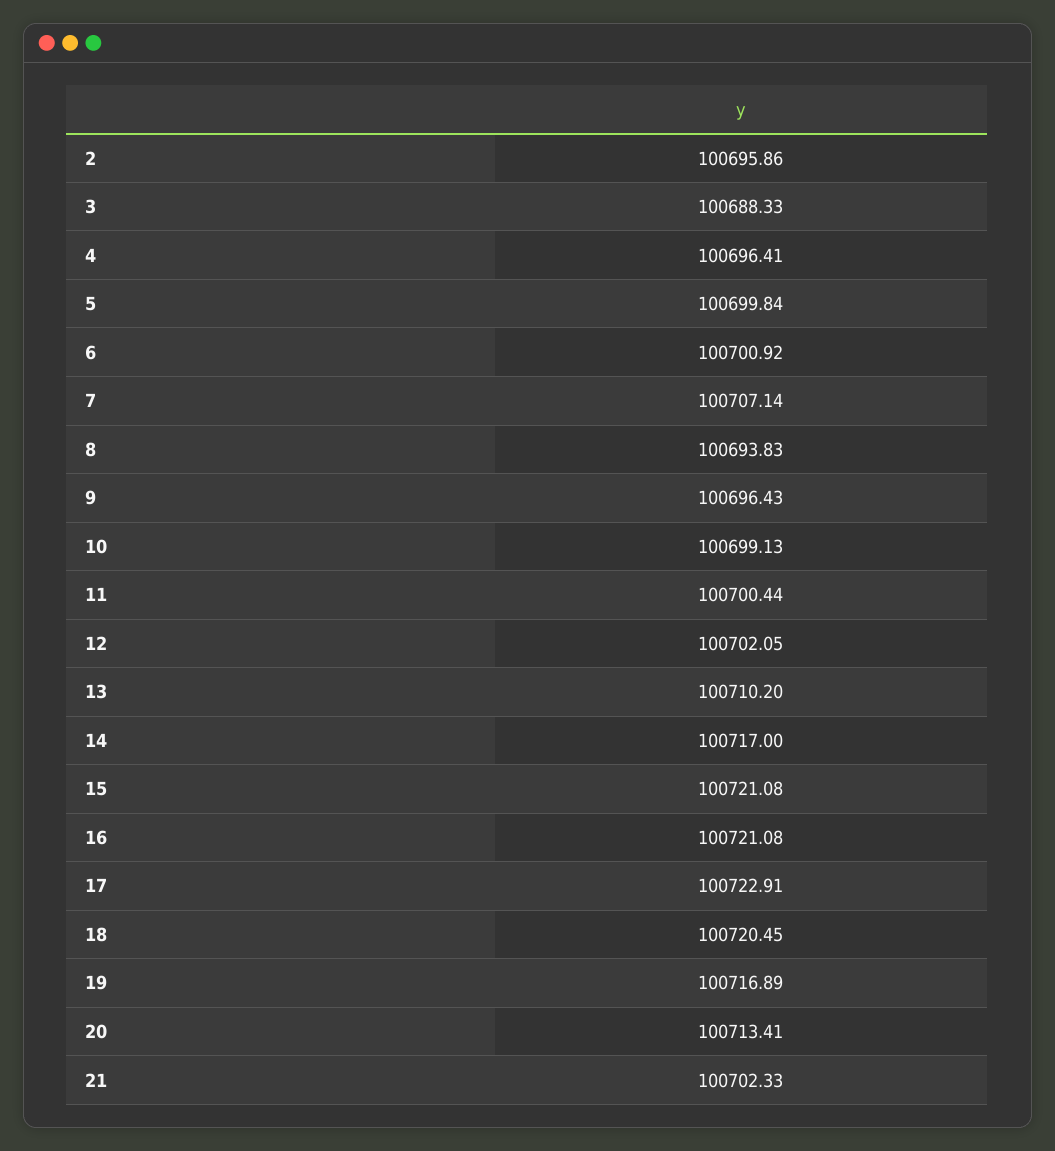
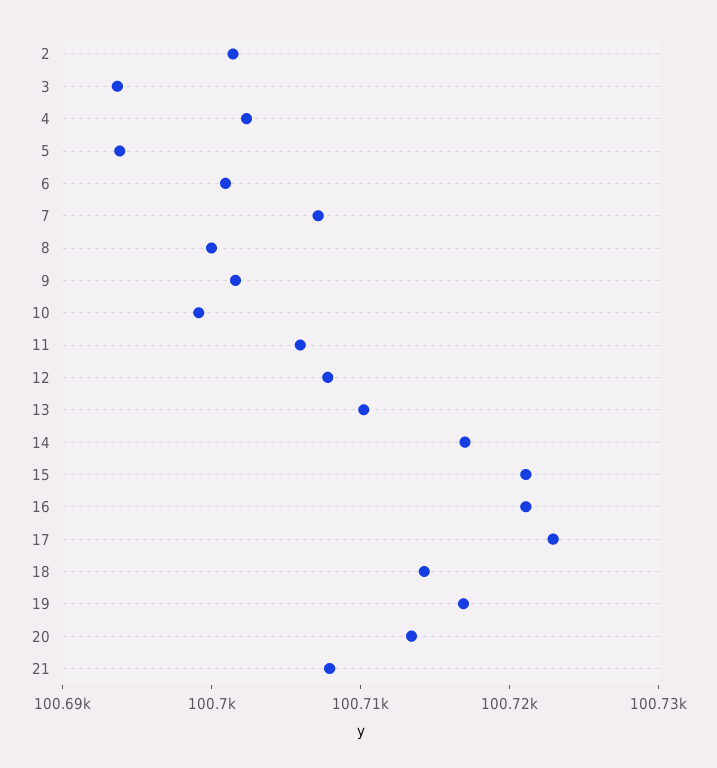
2: 100695.86 -> 100702
3: 100688.33 -> 100694
4: 100696.41 -> 100702
5: 100699.84 -> 100694
8: 100693.83 -> 100700
9: 100696.43 -> 100702
11: 100700.44 -> 100706
12: 100702.05 -> 100708
18: 100720.45 -> 100714
21: 100702.33 -> 100708

